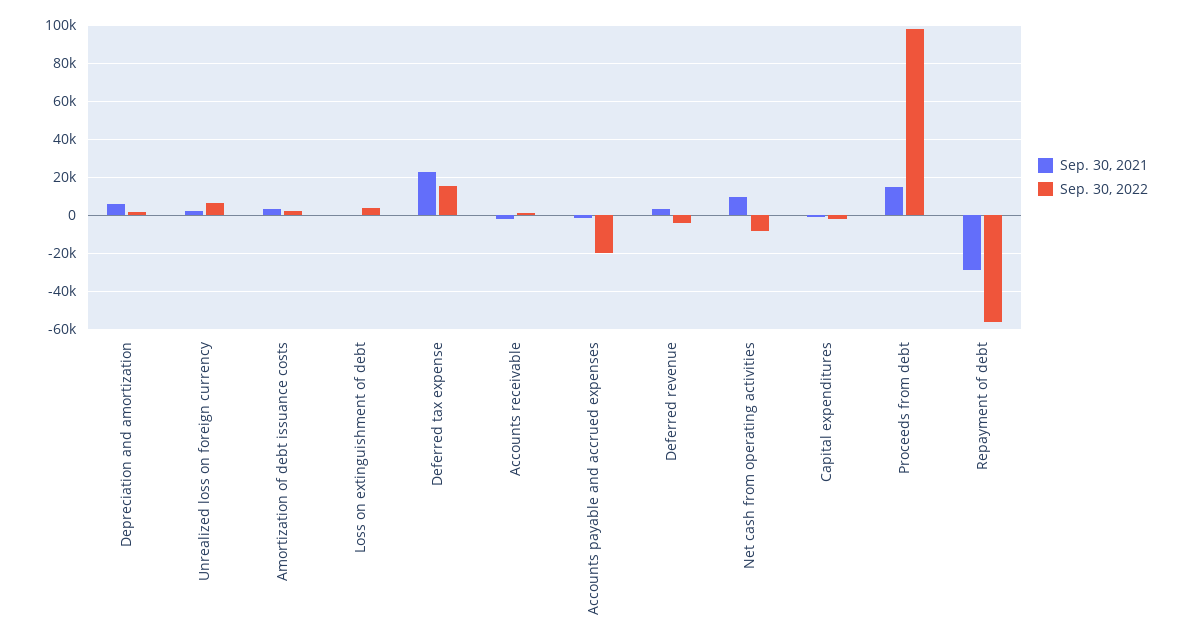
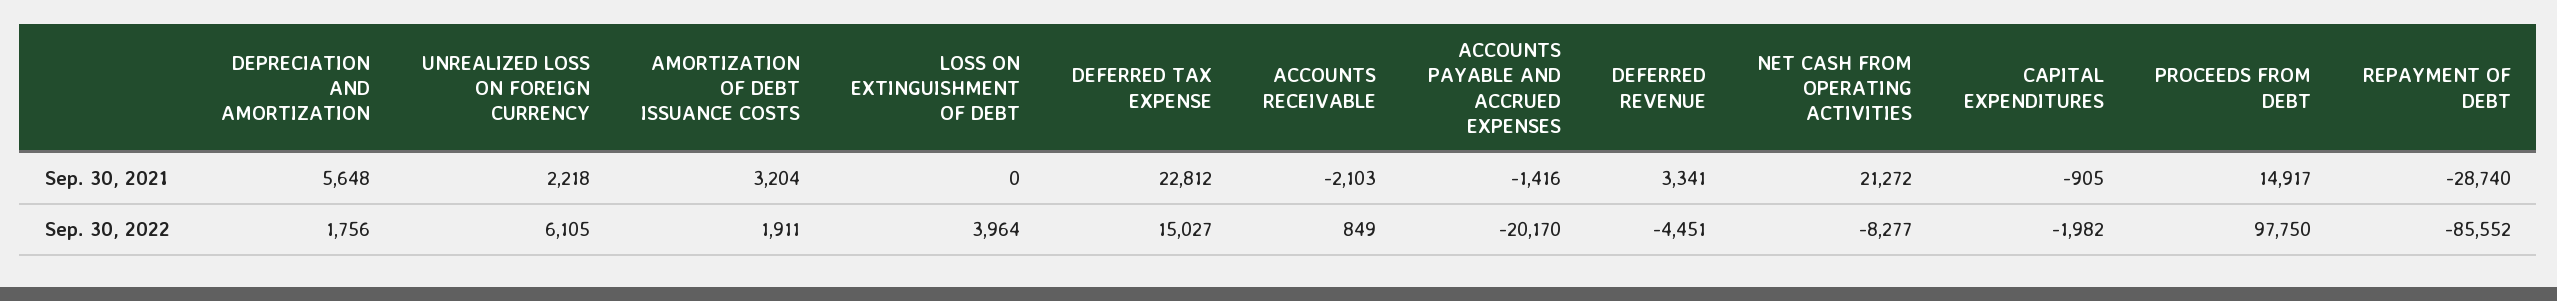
Sep. 30, 2021, Net cash from operating activities: 10000 -> 21272
Sep. 30, 2022, Repayment of debt: -55000 -> -85552

